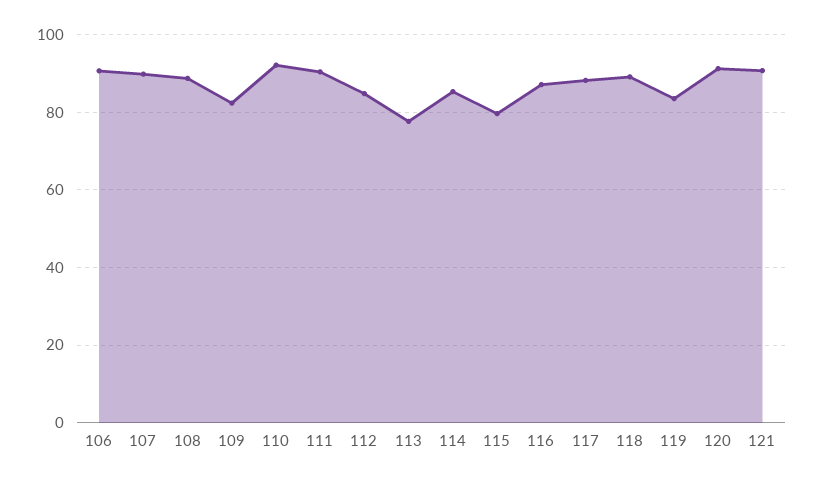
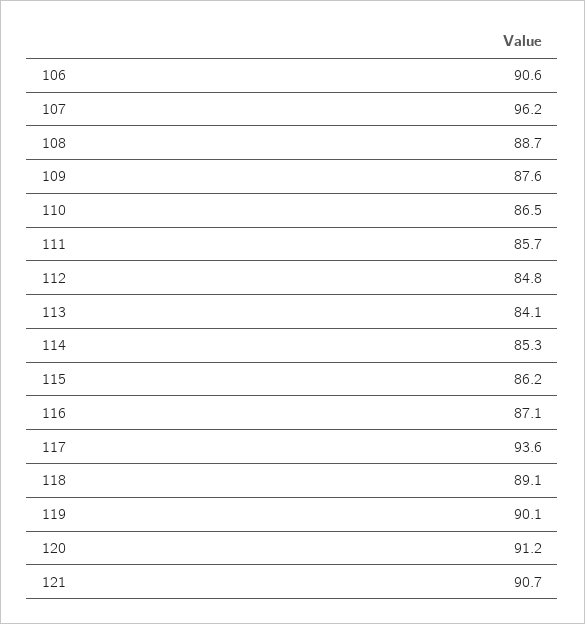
107: 90 -> 96.2
109: 82 -> 87.6
110: 92 -> 86.5
111: 90 -> 85.7
113: 78 -> 84.1
115: 80 -> 86.2
117: 88 -> 93.6
119: 84 -> 90.1

